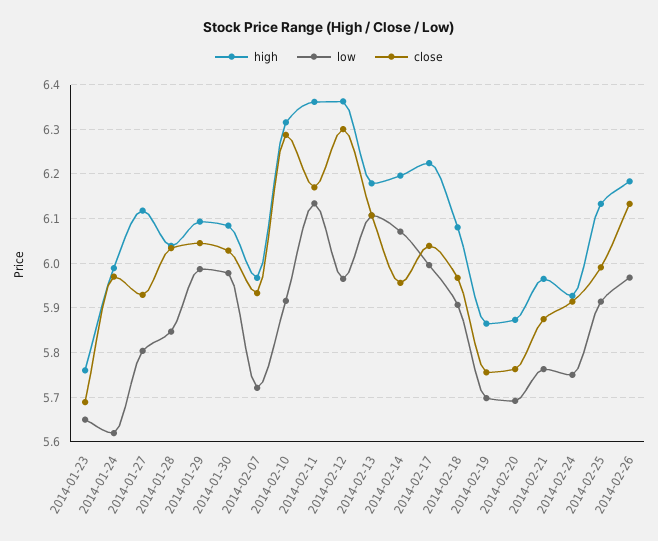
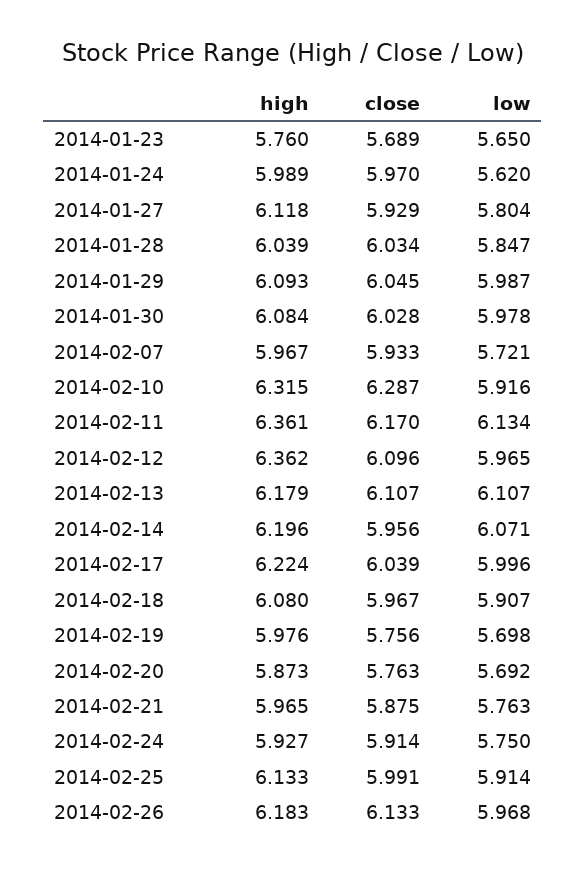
close, 2014-02-12: 6.3 -> 6.096
high, 2014-02-19: 5.86 -> 5.976

